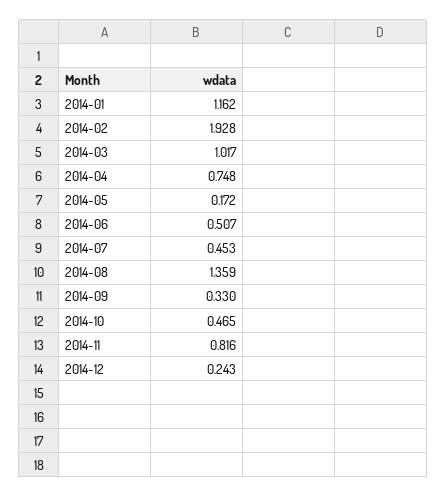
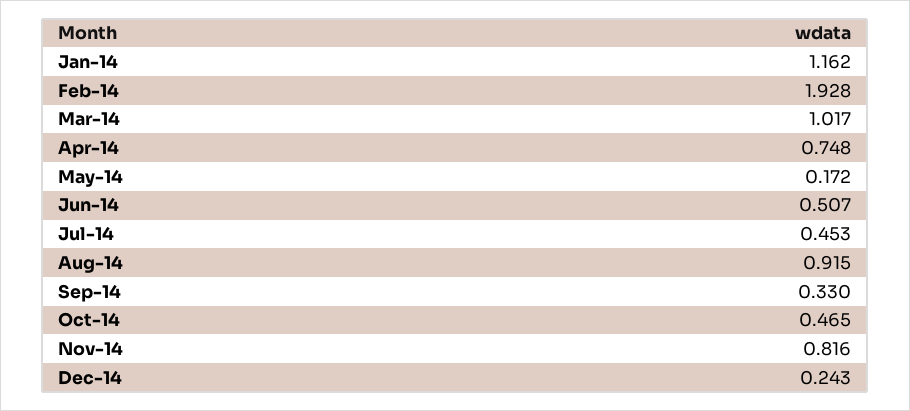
2014-08: 1.359 -> 0.915

